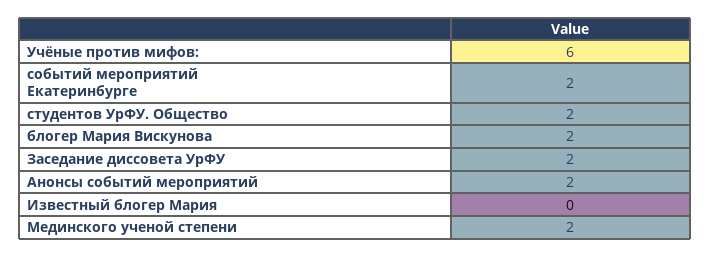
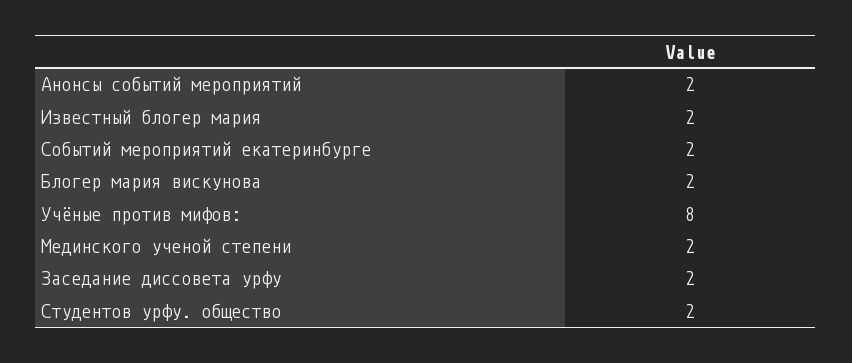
Учёные против мифов:: 6 -> 8
Известный блогер Мария: 0 -> 2

